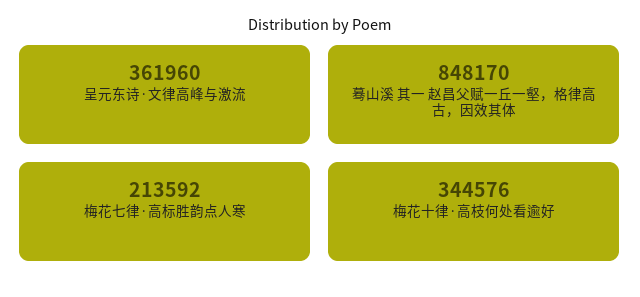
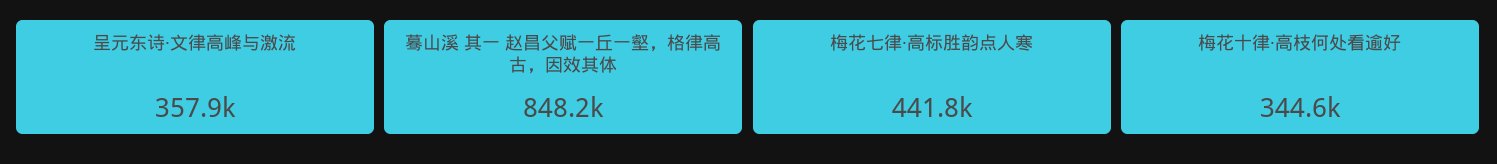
呈元东诗·文律高峰与激流: 361960 -> 357900
梅花七律·高标胜韵点人寒: 213592 -> 441800

